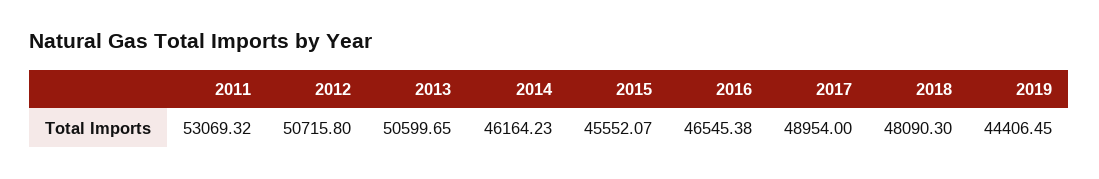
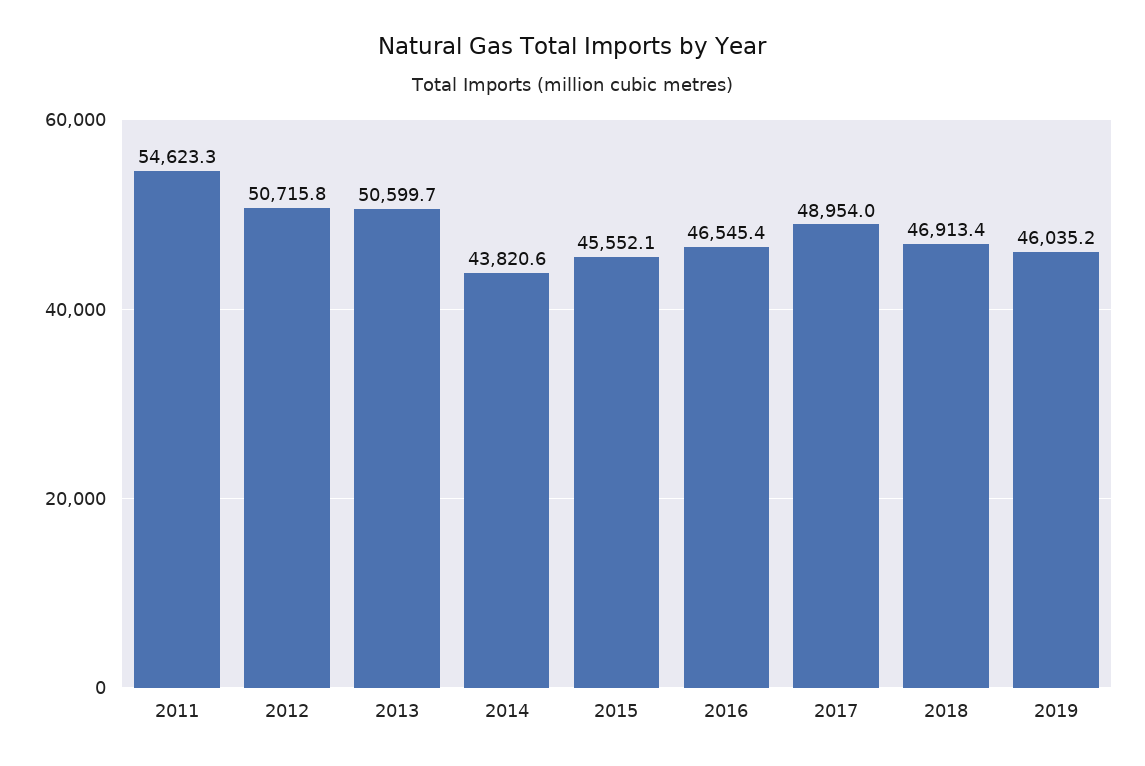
2011: 53069.32 -> 54623.3
2014: 46164.23 -> 43820.6
2018: 48090.3 -> 46913.4
2019: 44406.45 -> 46035.2

